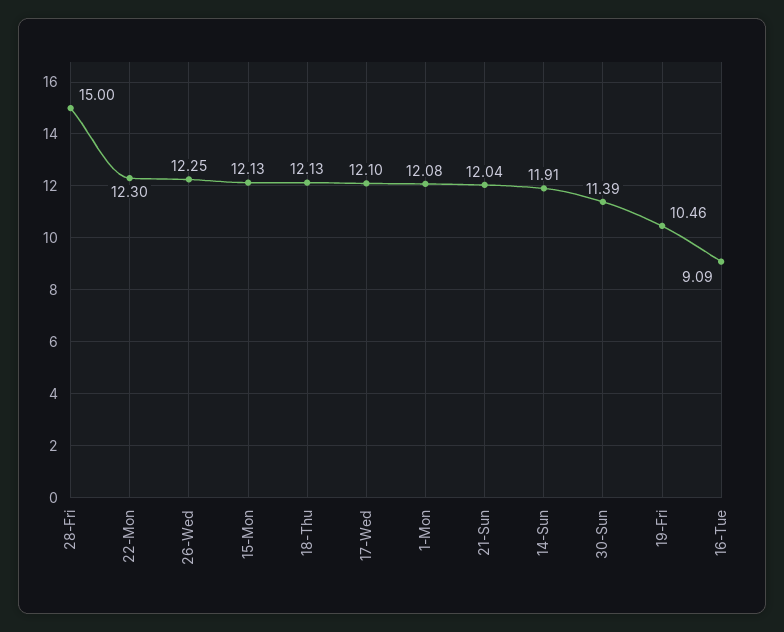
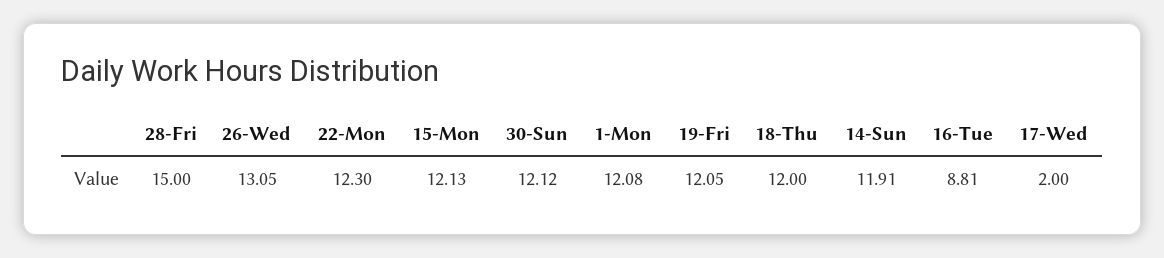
26-Wed: 12.25 -> 13.05
18-Thu: 12.13 -> 12
17-Wed: 12.1 -> 2
21-Sun: 12.04 -> none
30-Sun: 11.39 -> 12.12
19-Fri: 10.46 -> 12.05
16-Tue: 9.09 -> 8.81

